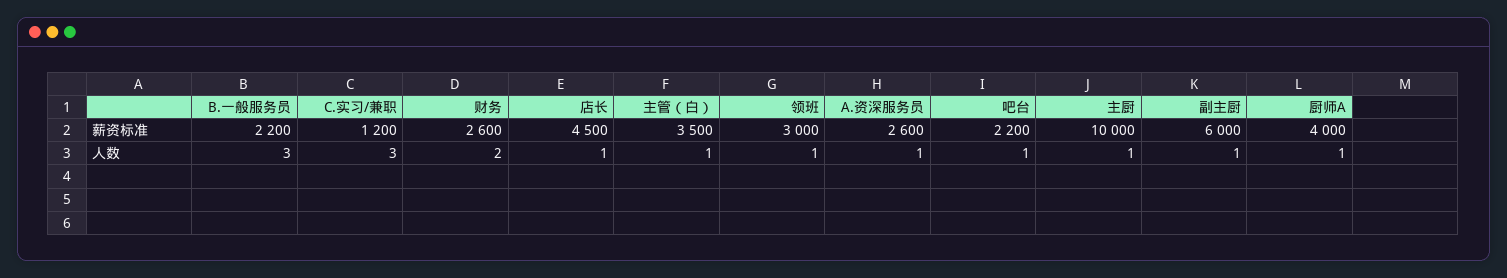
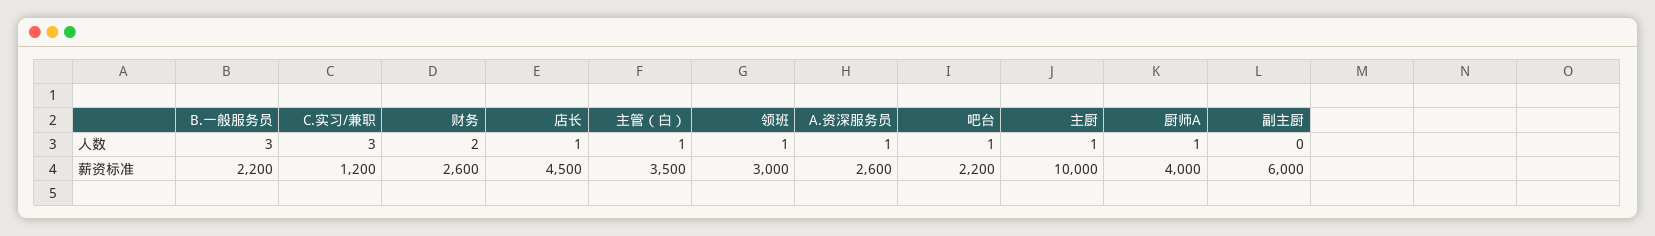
副主厨, 人数: 1 -> 0

